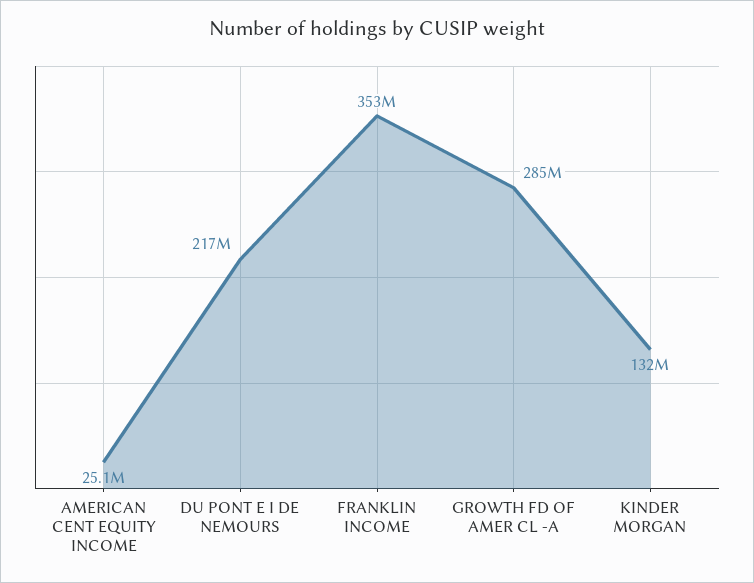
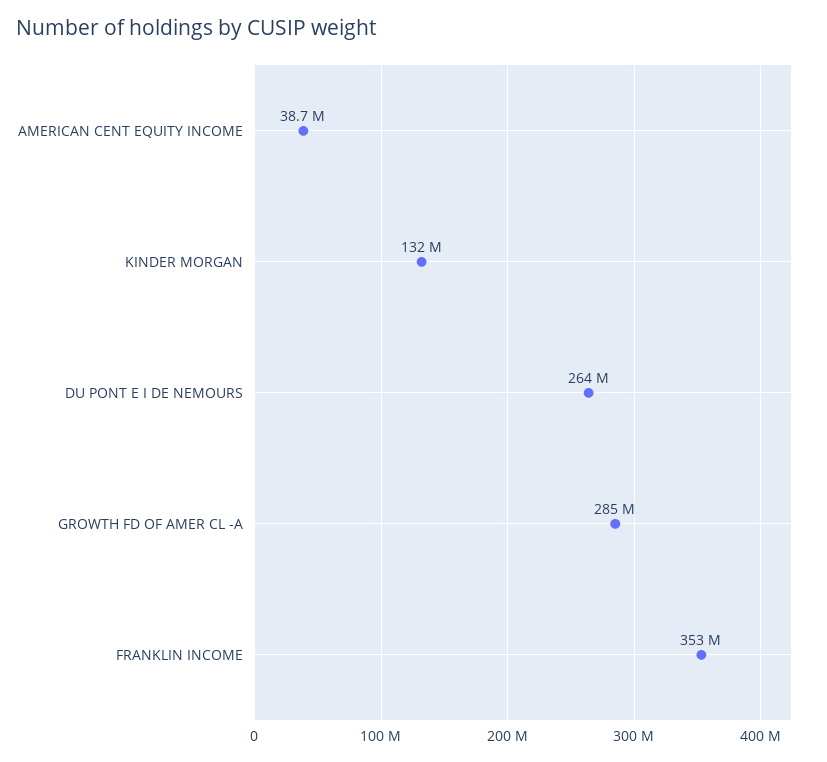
AMERICAN CENT EQUITY INCOME: 25100000 -> 38700000
DU PONT E I DE NEMOURS: 217000000 -> 264000000

